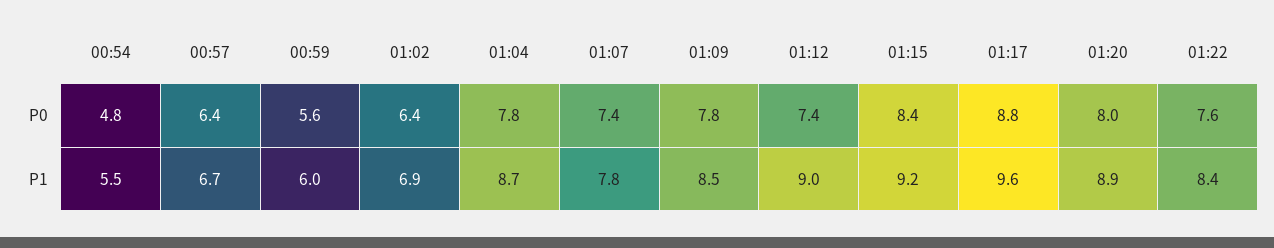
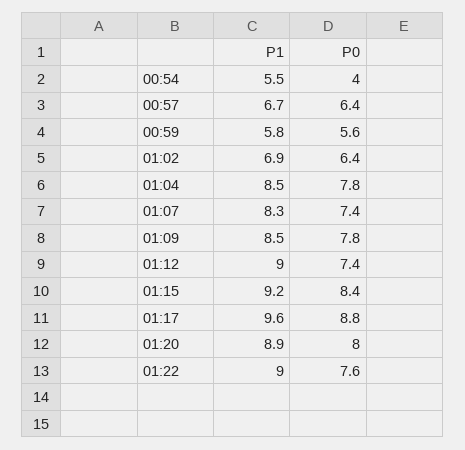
00:54, P0: 4.8 -> 4
00:59, P1: 6 -> 5.8
01:04, P1: 8.7 -> 8.5
01:07, P1: 7.8 -> 8.3
01:22, P1: 8.4 -> 9

